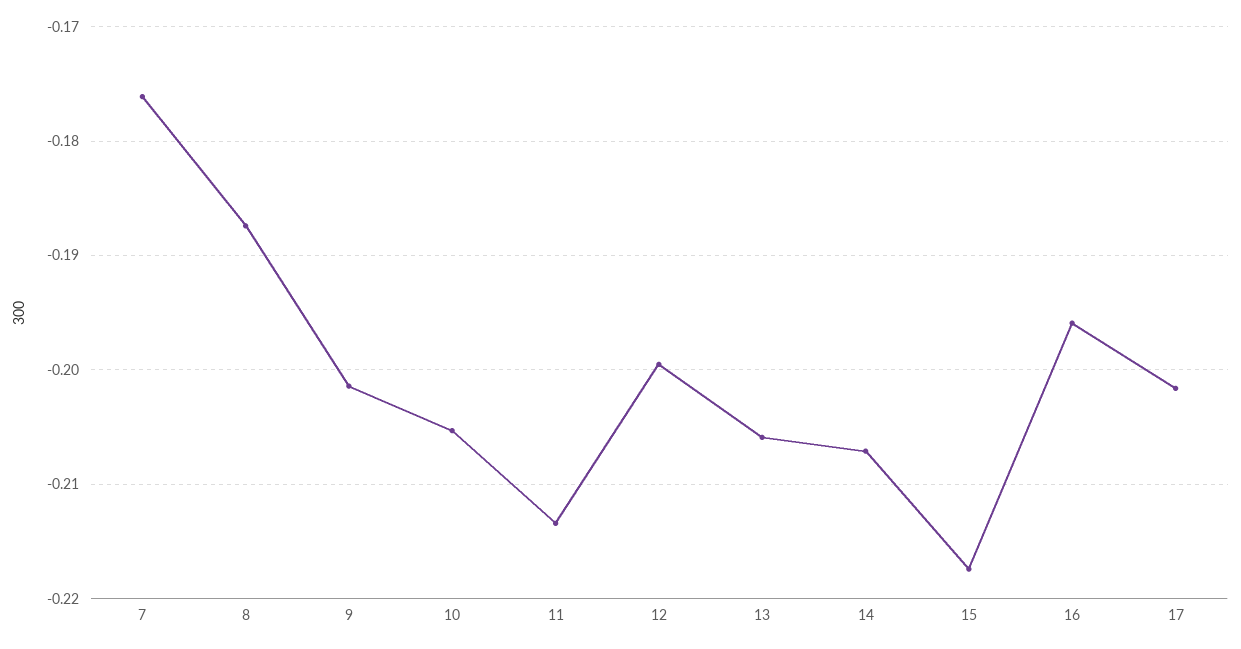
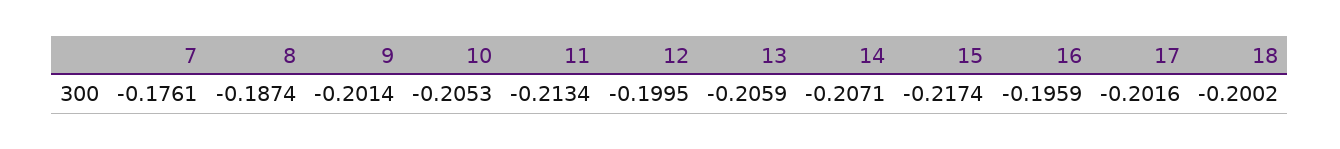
18: none -> -0.2002

